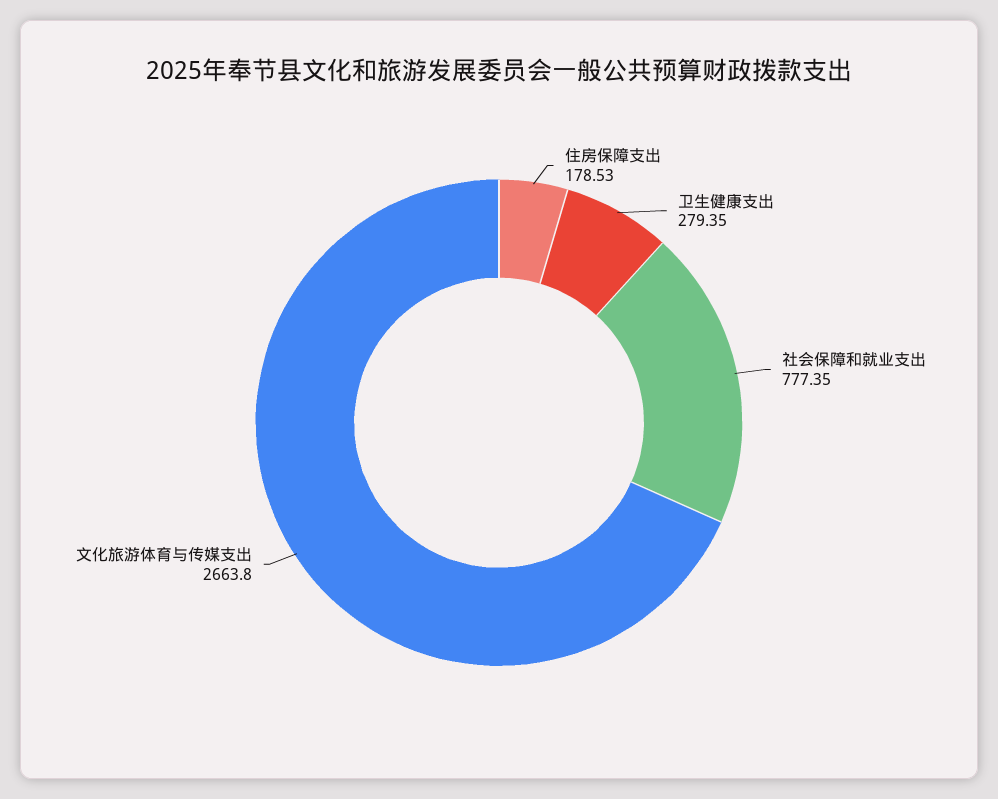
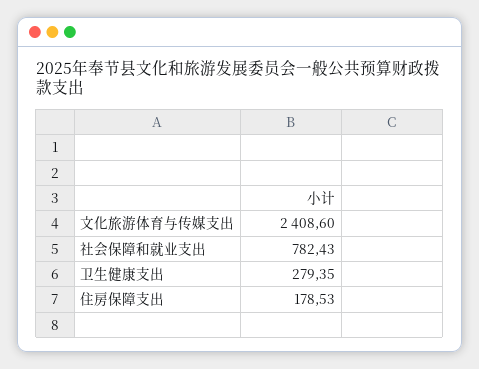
社会保障和就业支出: 777.35 -> 782.43
文化旅游体育与传媒支出: 2663.8 -> 2408.6

